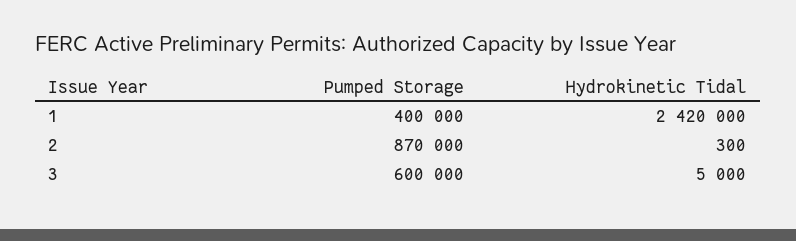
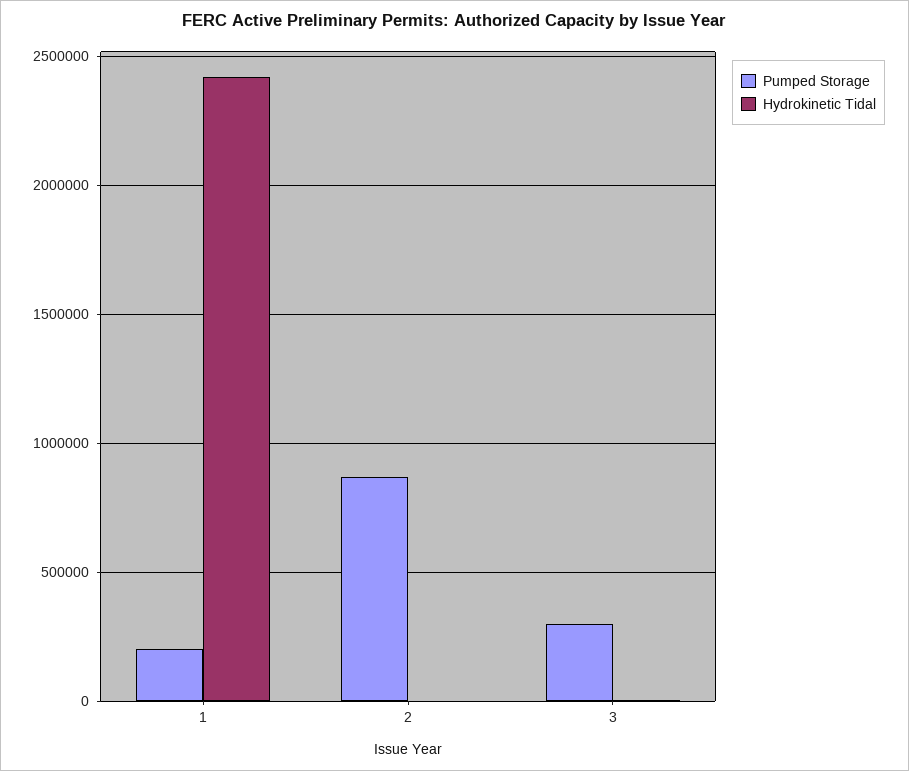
Pumped Storage, 1: 400000 -> 200000
Pumped Storage, 3: 600000 -> 300000

